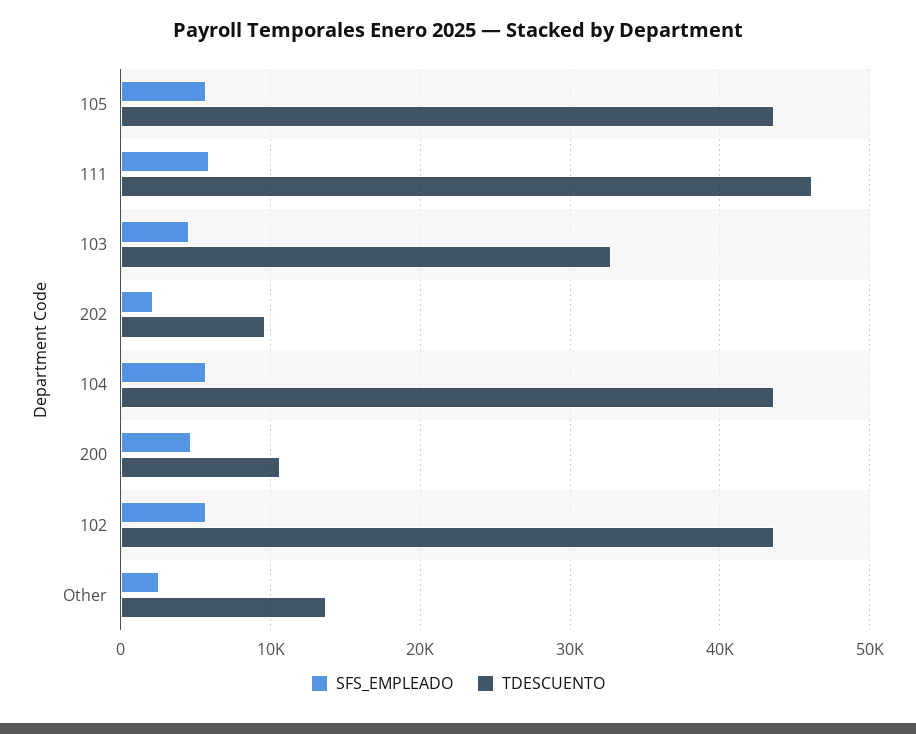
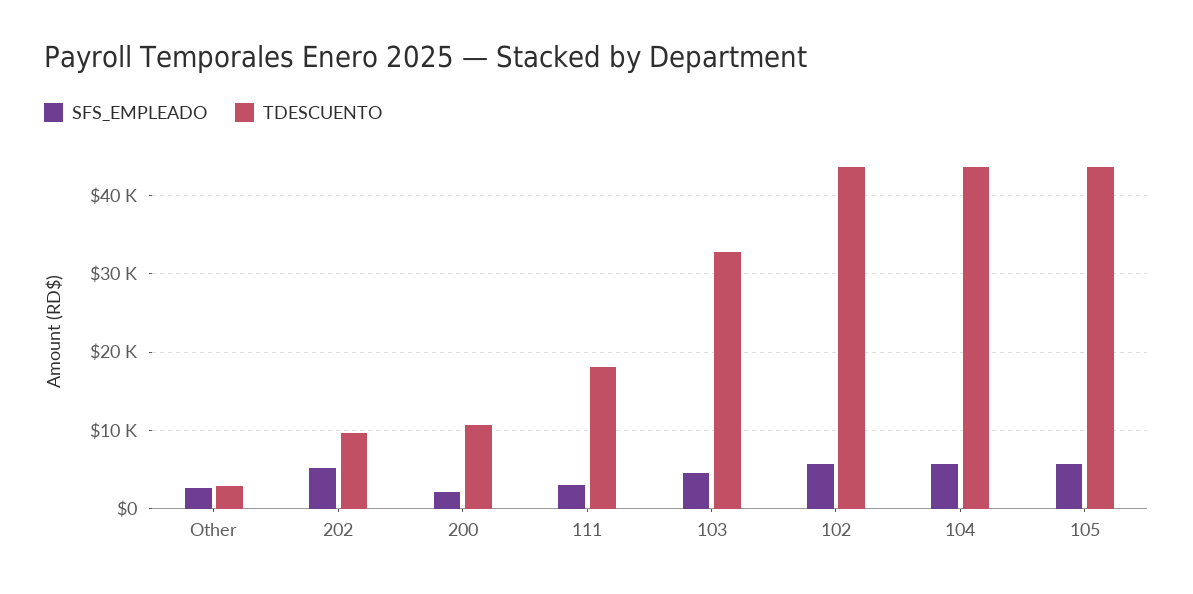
SFS_EMPLEADO, 111: 6000 -> 3000
TDESCUENTO, 111: 46000 -> 18000
SFS_EMPLEADO, 202: 2000 -> 5000
SFS_EMPLEADO, 200: 5000 -> 2000
TDESCUENTO, Other: 14000 -> 3000

